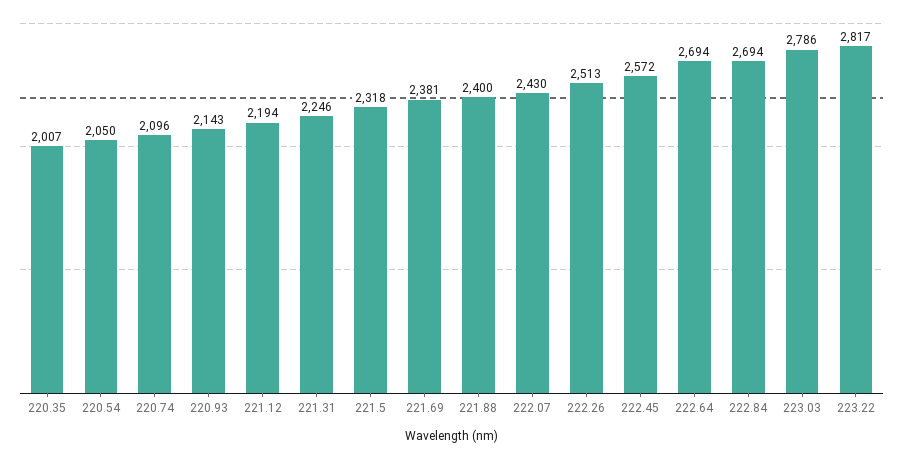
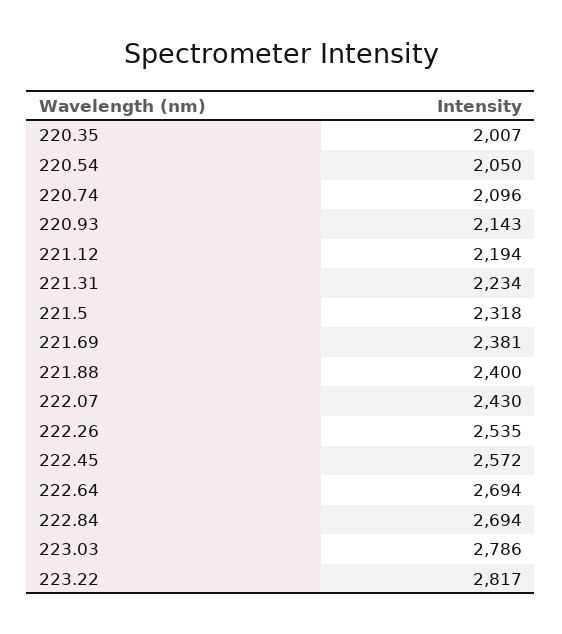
221.31: 2246 -> 2234
222.26: 2513 -> 2535

